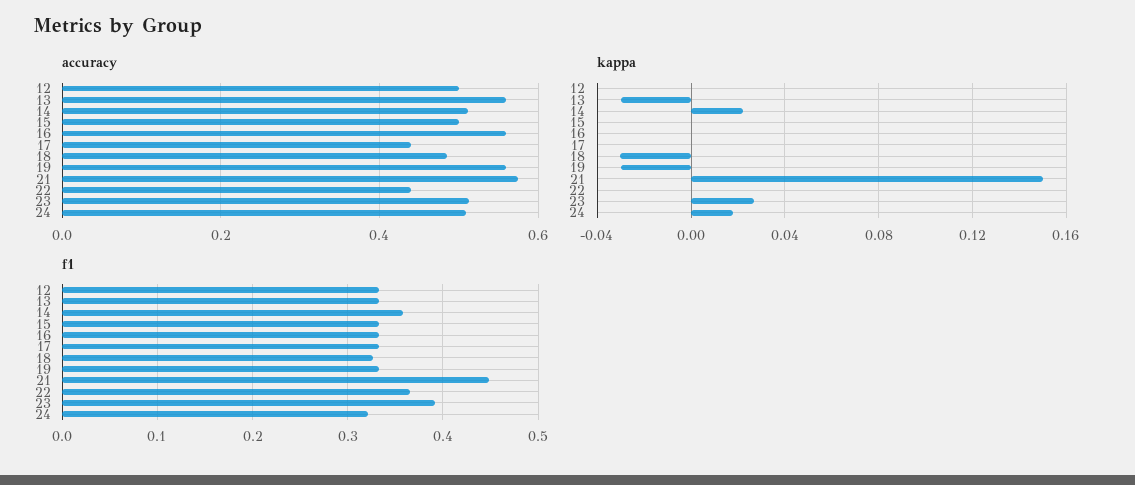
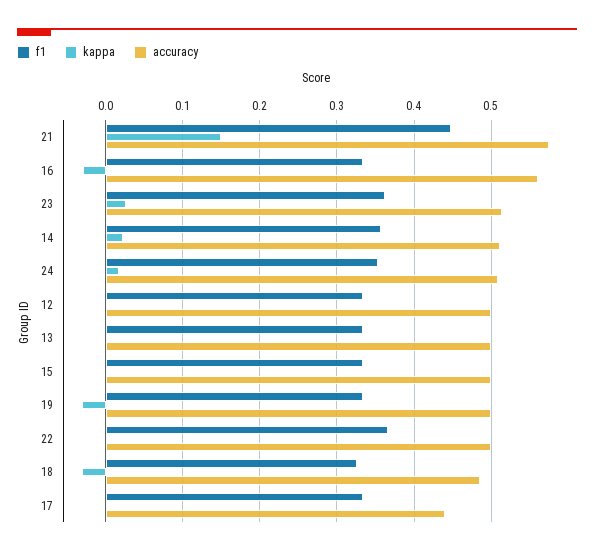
accuracy, 13: 0.56 -> 0.5
accuracy, 19: 0.56 -> 0.5
accuracy, 22: 0.44 -> 0.5
kappa, 13: -0.03 -> 0
kappa, 16: 0 -> -0.03
f1, 23: 0.39 -> 0.36
f1, 24: 0.32 -> 0.35

